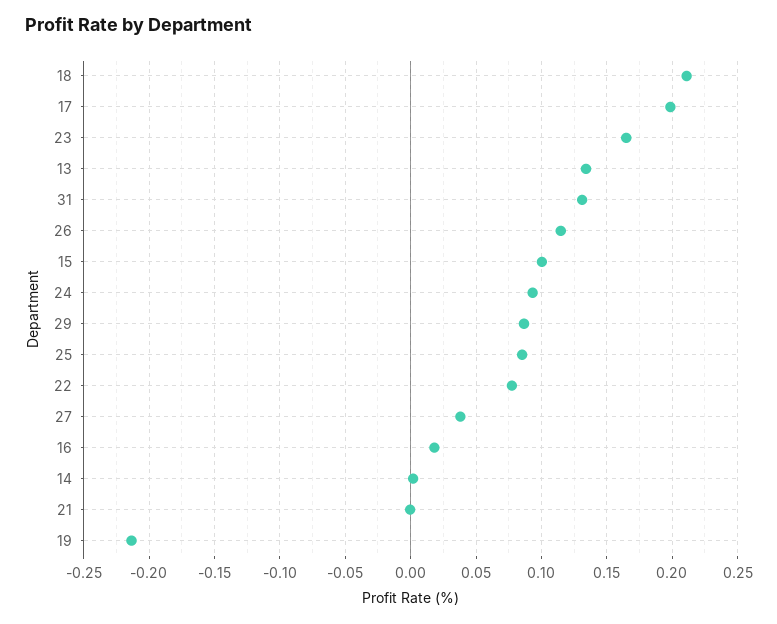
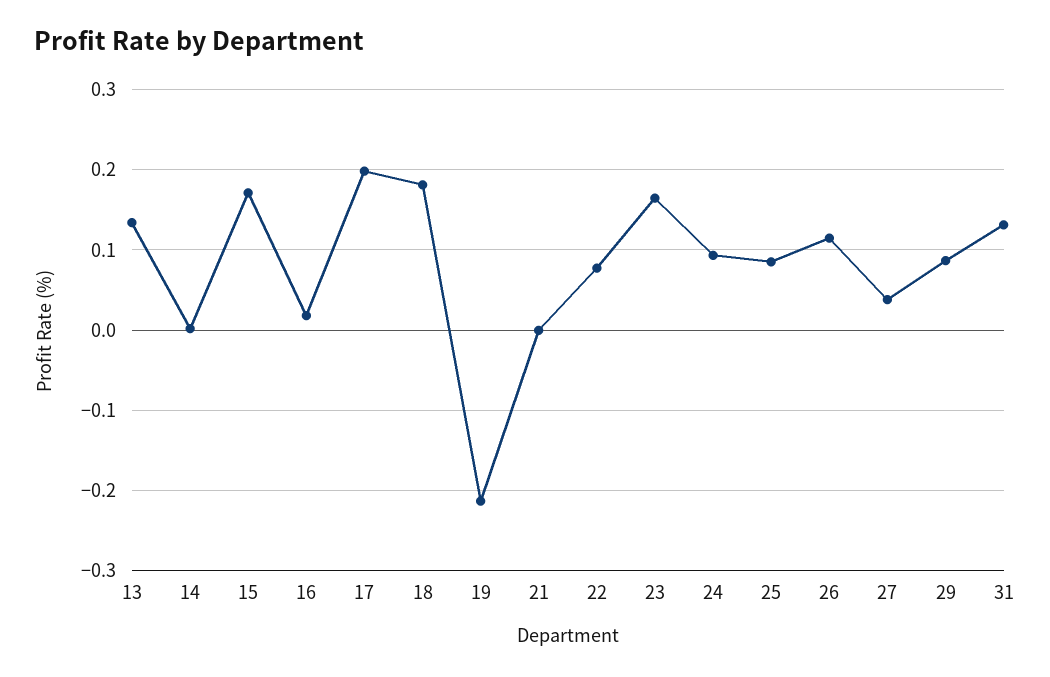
18: 0.21 -> 0.18
15: 0.1 -> 0.17

